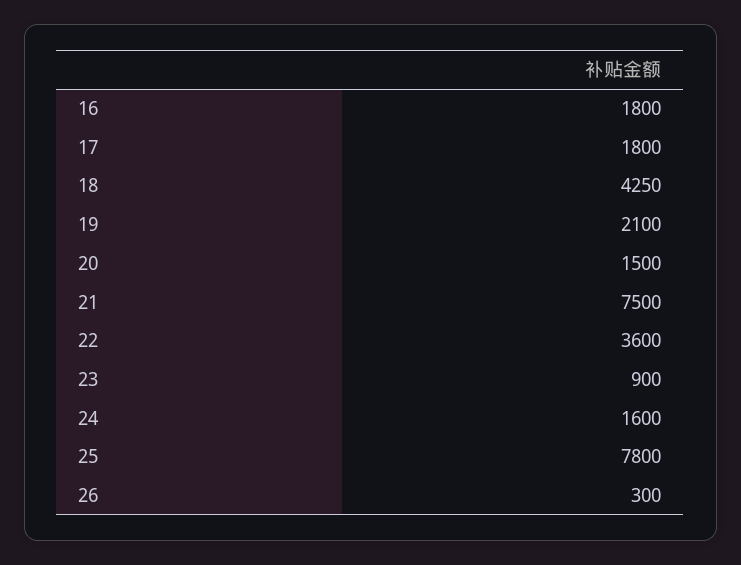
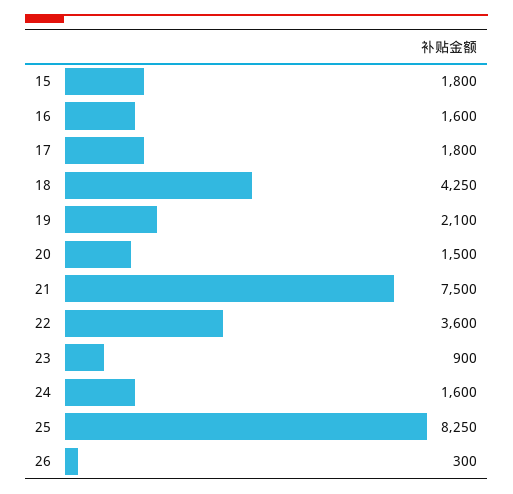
16: 1800 -> 1600
25: 7800 -> 8250
15: none -> 1800

